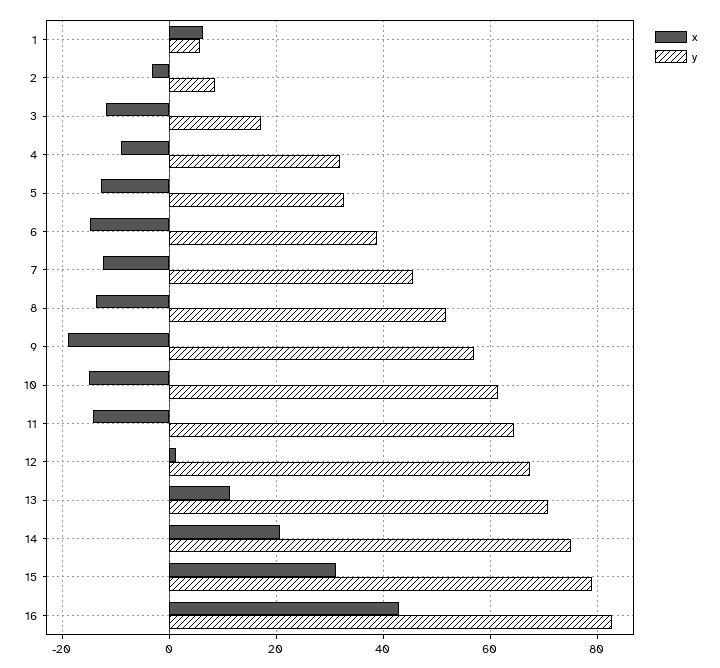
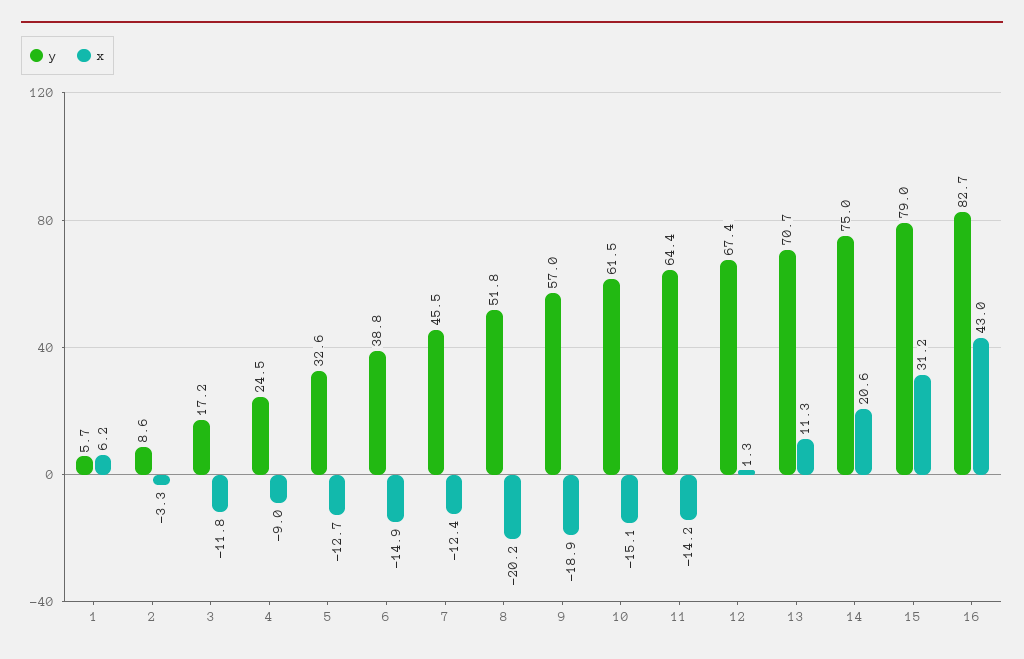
y, 4: 32 -> 24.5
x, 8: -14 -> -20.2

